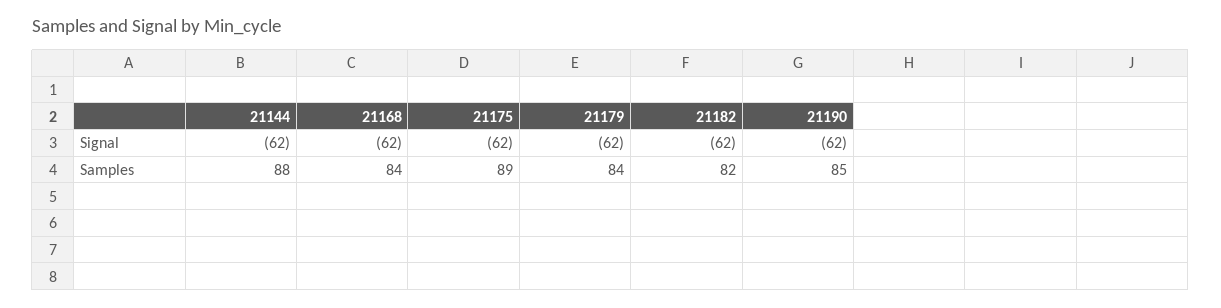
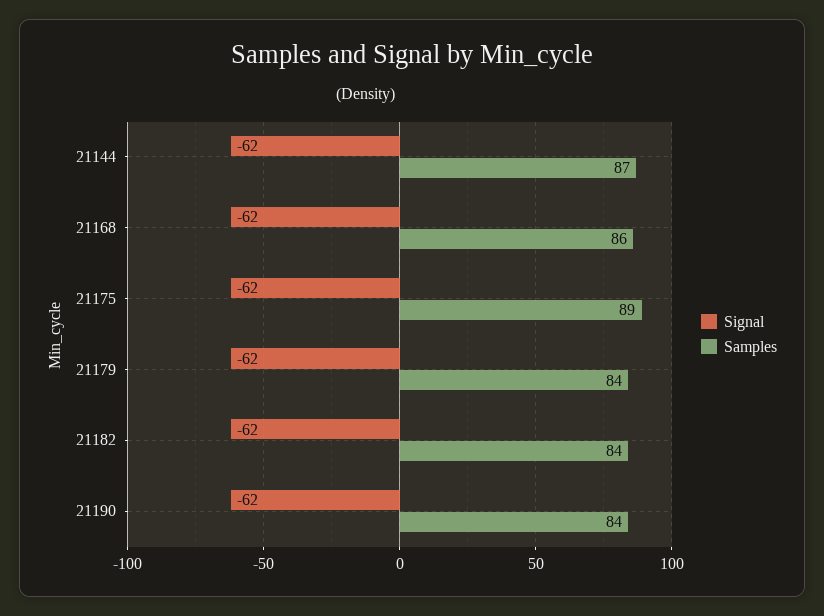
Samples, 21144: 88 -> 87
Samples, 21168: 84 -> 86
Samples, 21182: 82 -> 84
Samples, 21190: 85 -> 84

